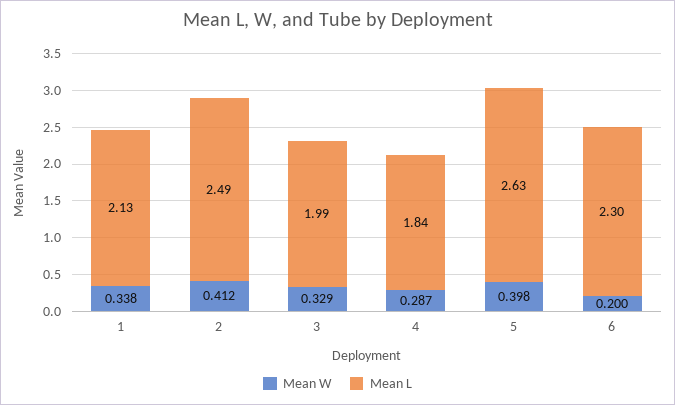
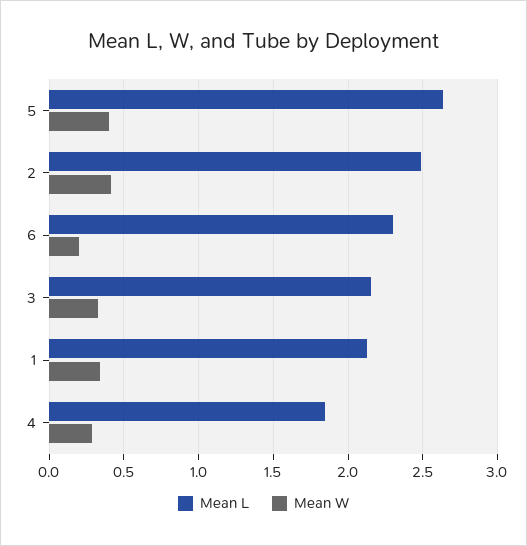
Mean L, 3: 1.99 -> 2.15

